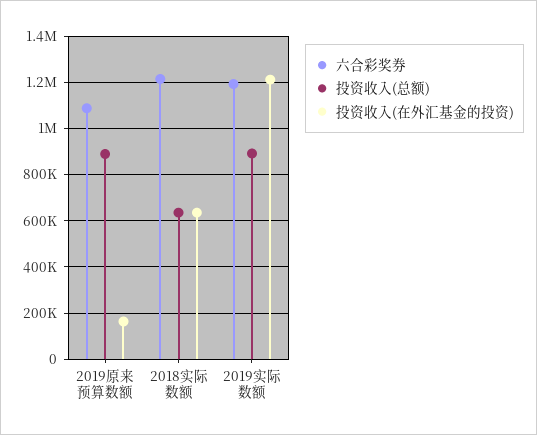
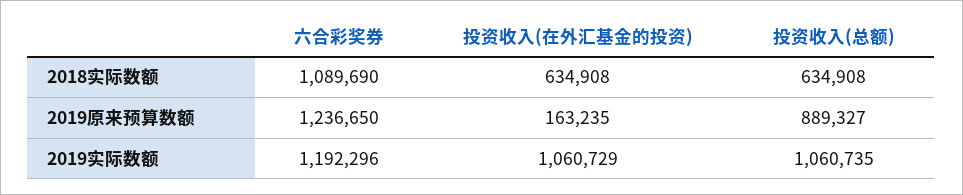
六合彩奖券, 2019原来预算数额: 1100000 -> 1236650
六合彩奖券, 2018实际数额: 1200000 -> 1089690
投资收入(总额), 2019实际数额: 900000 -> 1060735
投资收入(在外汇基金的投资), 2019实际数额: 1200000 -> 1060729

